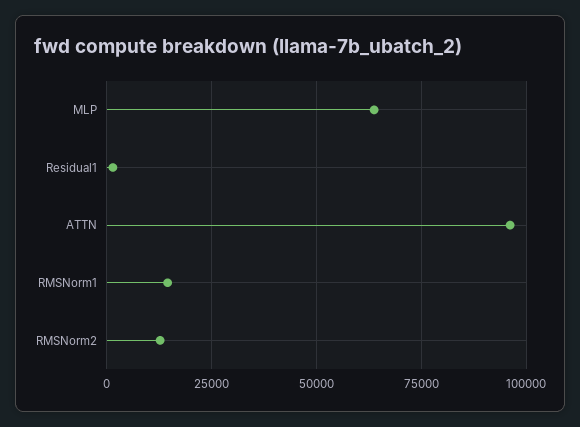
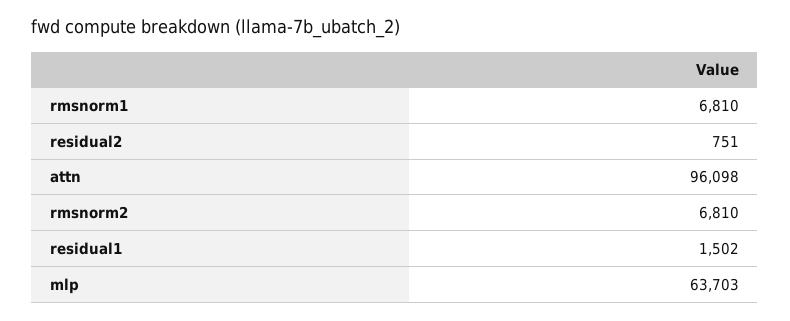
RMSNorm1: 15000 -> 6810
RMSNorm2: 12500 -> 6810
residual2: none -> 751

